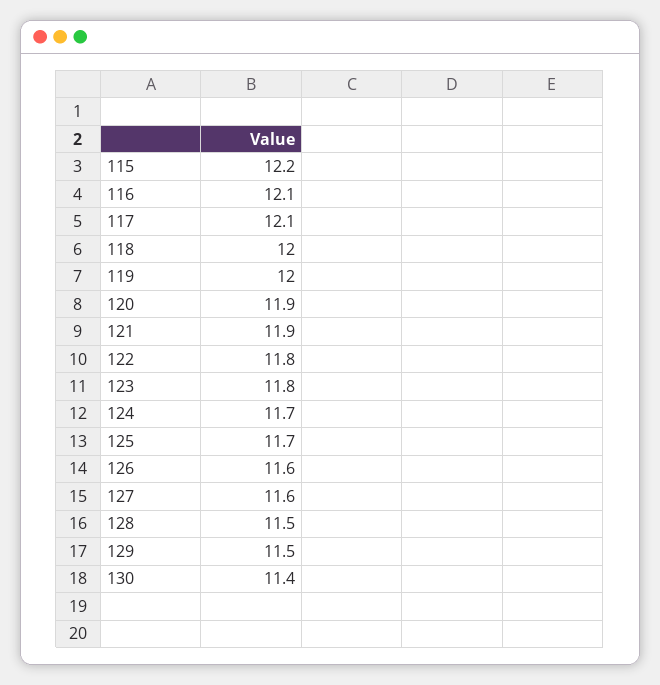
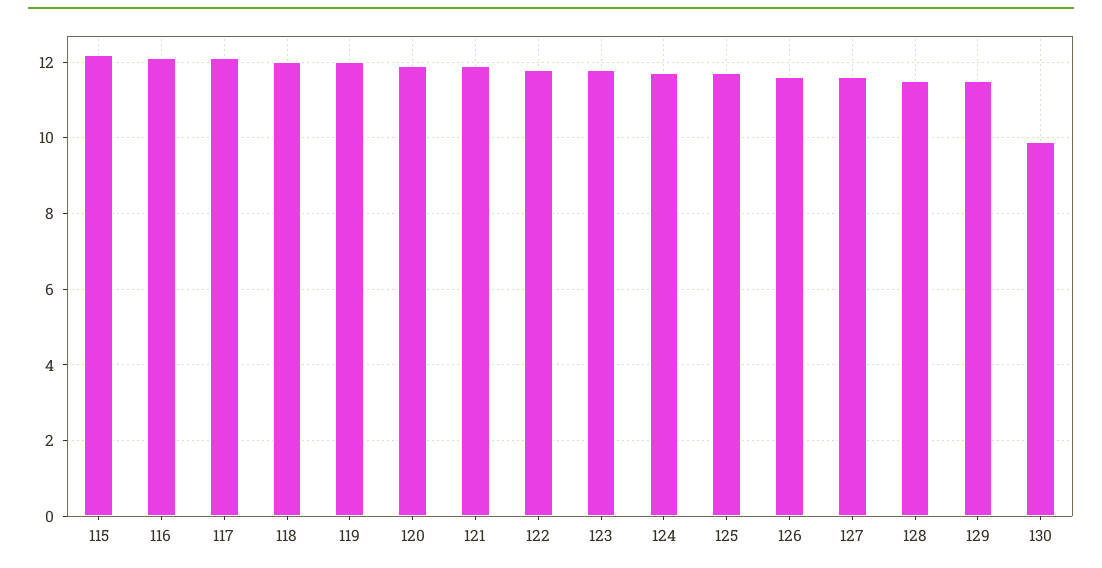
130: 11.4 -> 10

